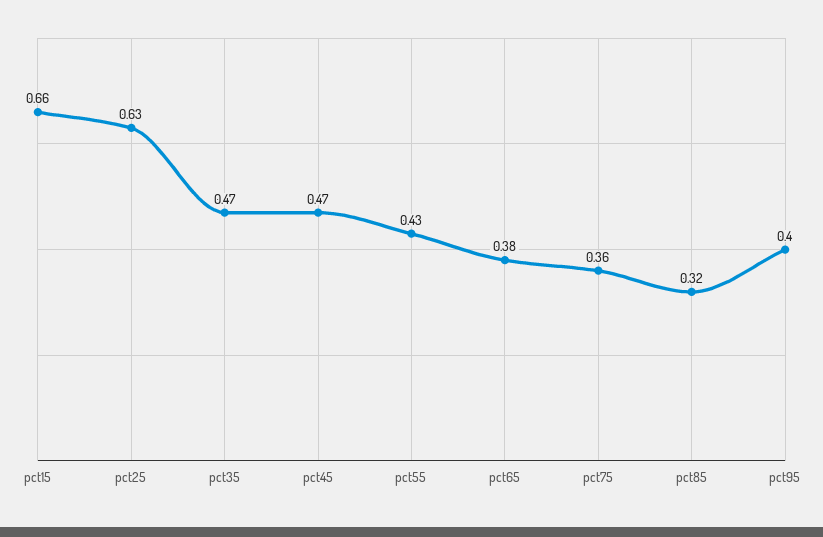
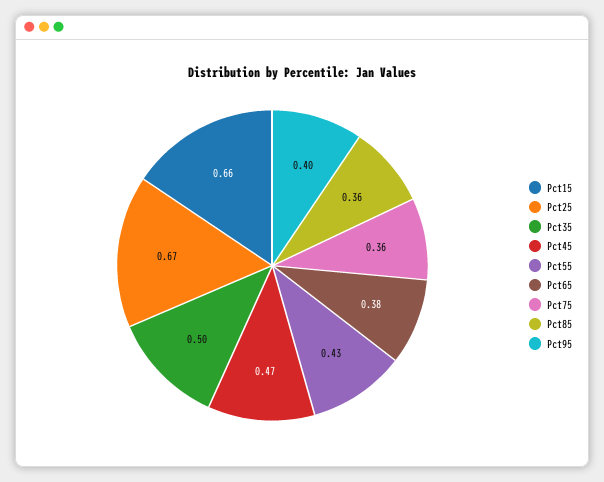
pct25: 0.63 -> 0.67
pct35: 0.47 -> 0.5
pct85: 0.32 -> 0.36

